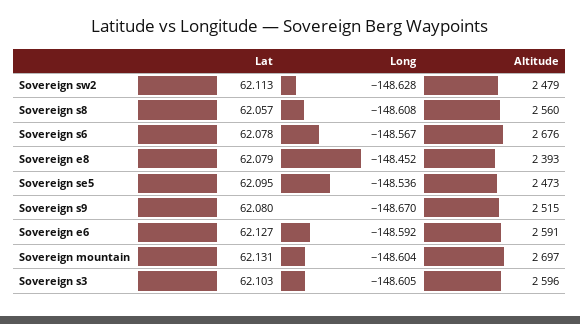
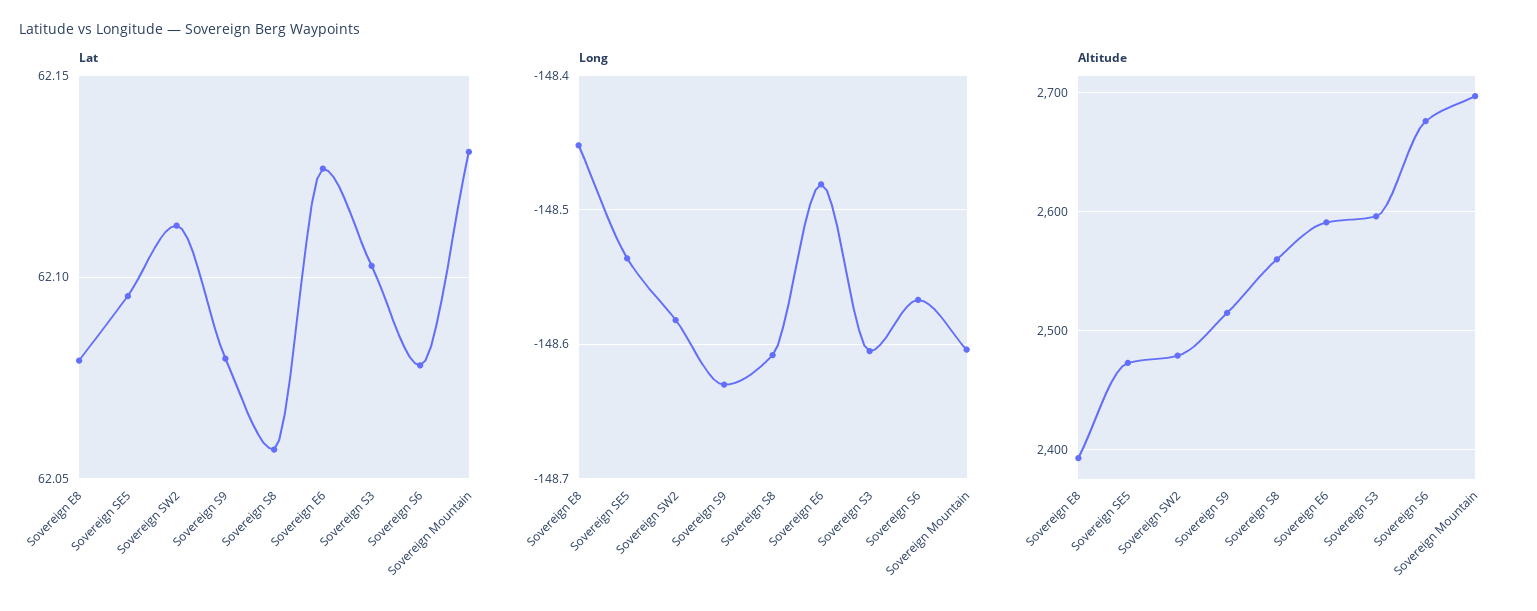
Long, Sovereign sw2: -148.628 -> -148.58
Long, Sovereign s9: -148.67 -> -148.63
Long, Sovereign e6: -148.592 -> -148.48

